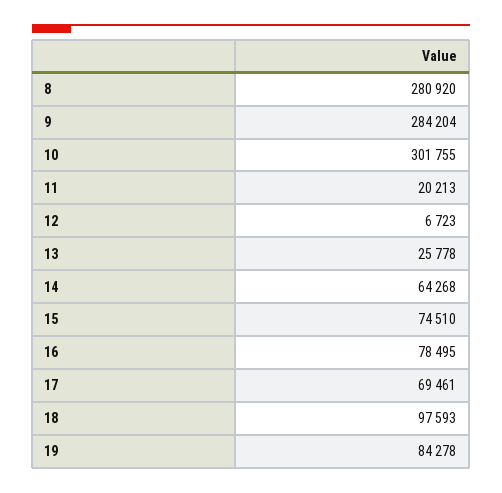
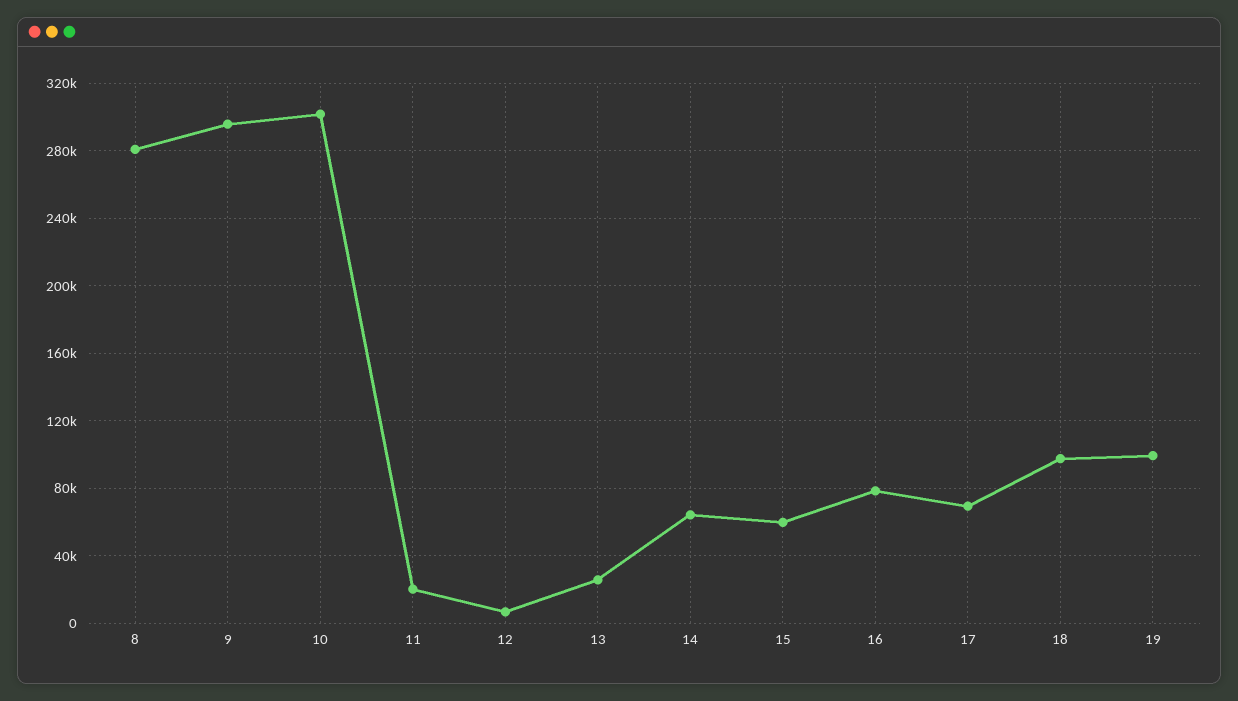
9: 284204 -> 295000
15: 74510 -> 60000
19: 84278 -> 100000

